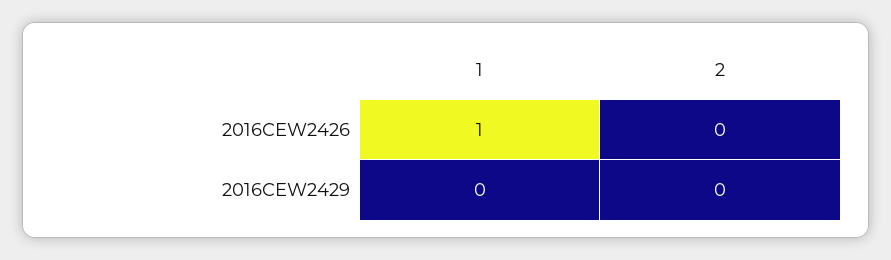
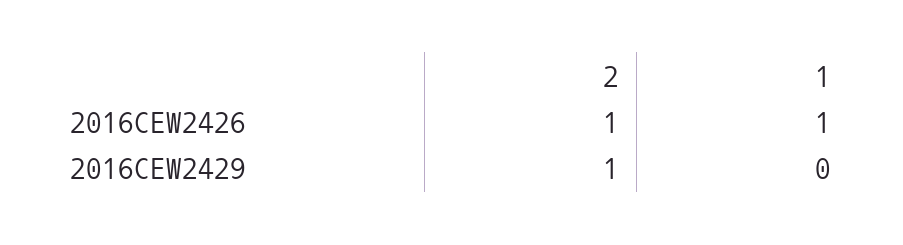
2, 2016CEW2426: 0 -> 1
2, 2016CEW2429: 0 -> 1

